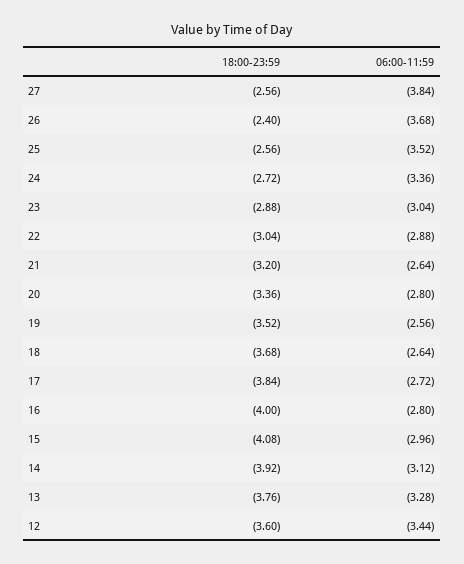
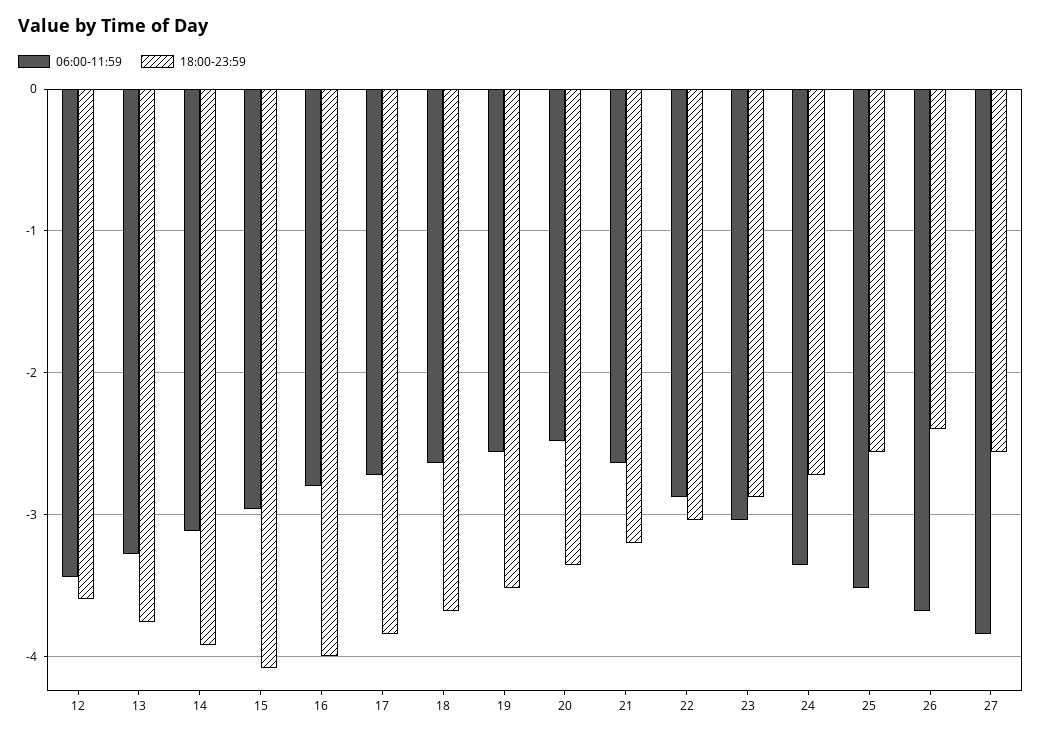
06:00-11:59, 20: -2.8 -> -2.5

